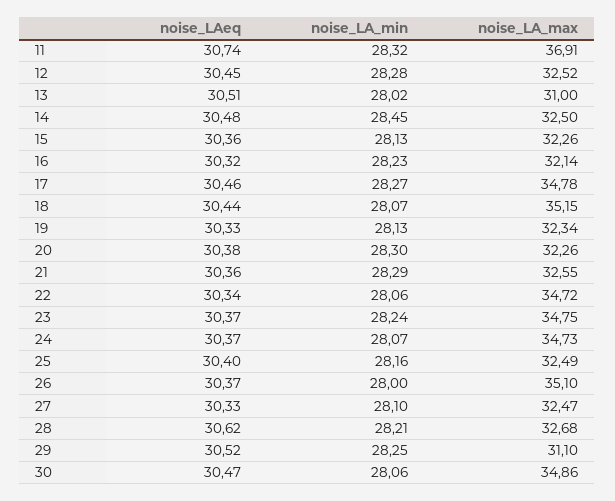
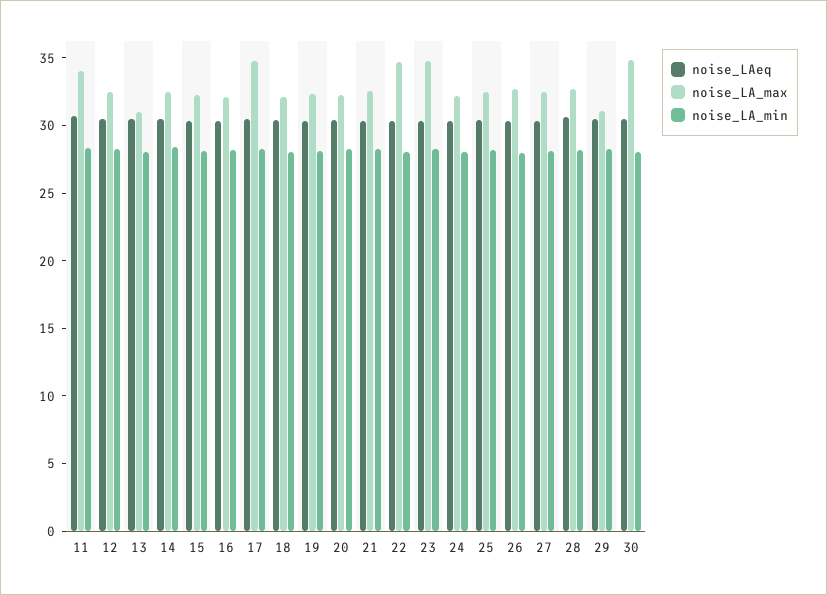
noise_LA_max, 11: 36.91 -> 34
noise_LA_max, 18: 35.15 -> 32
noise_LA_max, 24: 34.73 -> 32
noise_LA_max, 26: 35.1 -> 33

